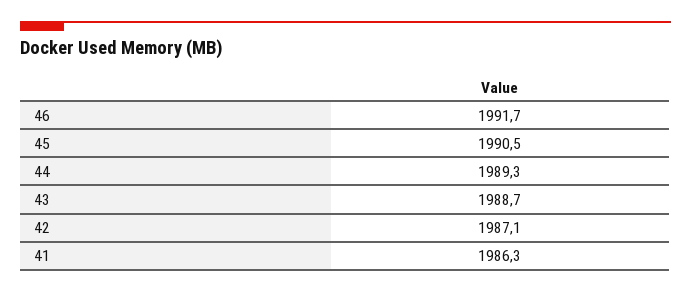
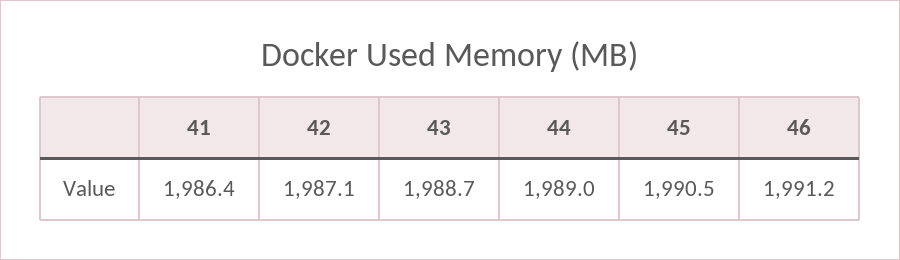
46: 1991.7 -> 1991.2
44: 1989.3 -> 1989
41: 1986.3 -> 1986.4

